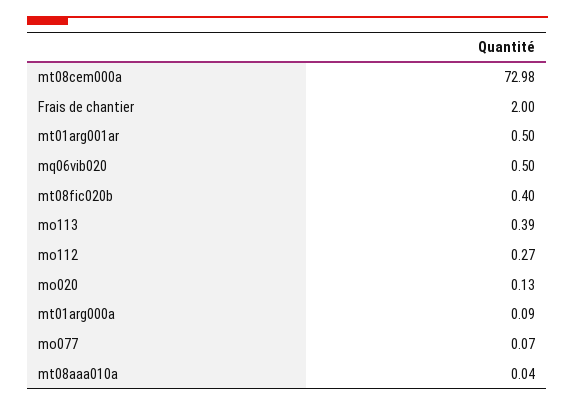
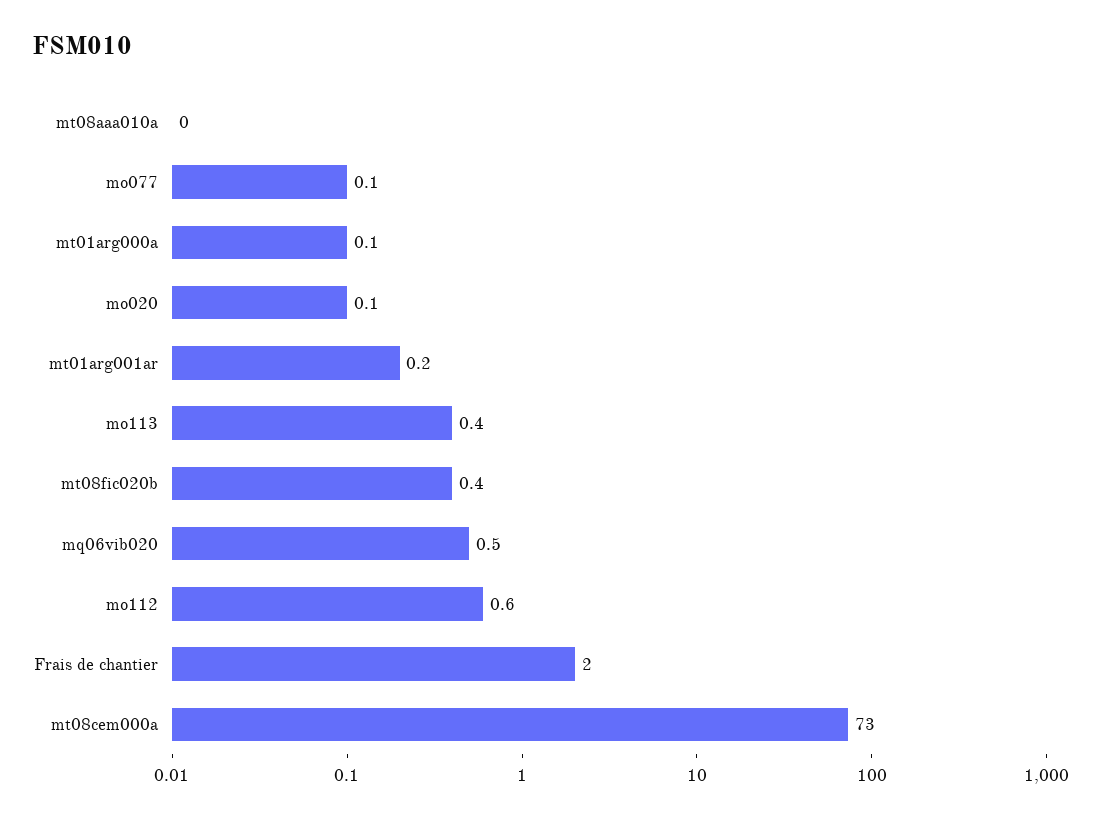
mt01arg001ar: 0.5 -> 0.2
mo112: 0.27 -> 0.6

